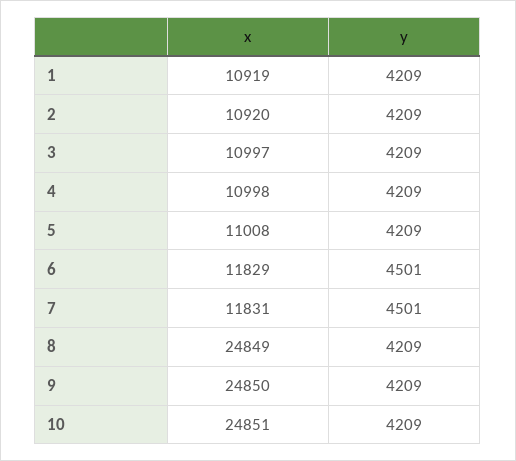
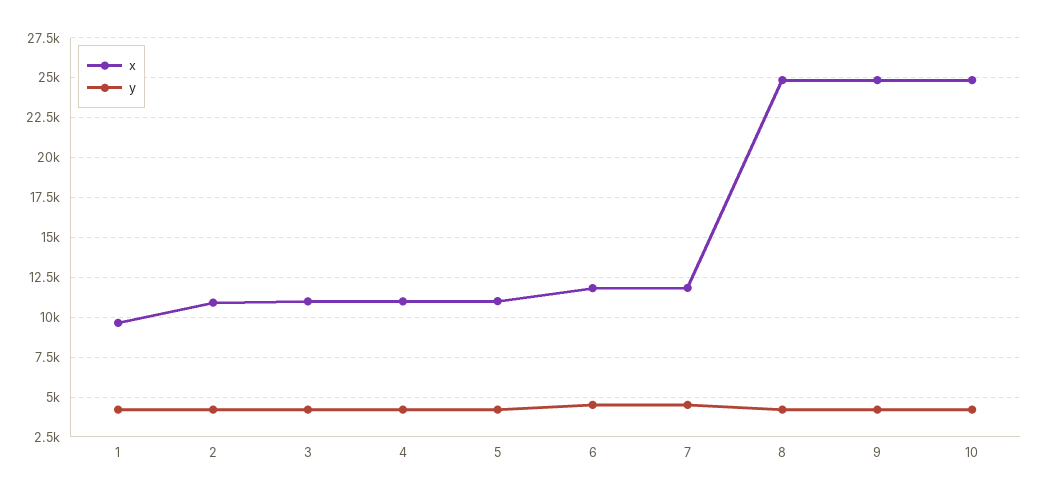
x, 1: 10919 -> 9500

